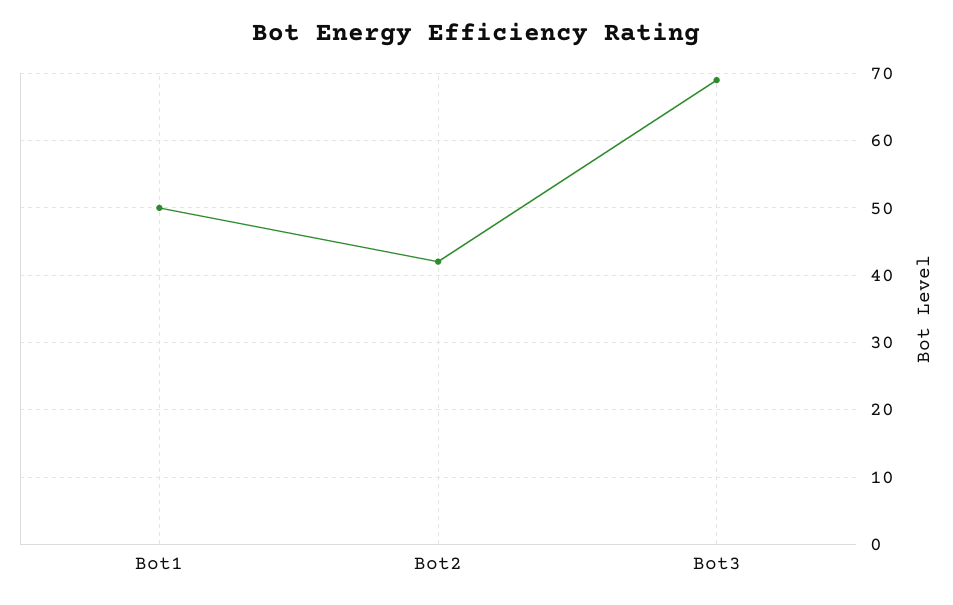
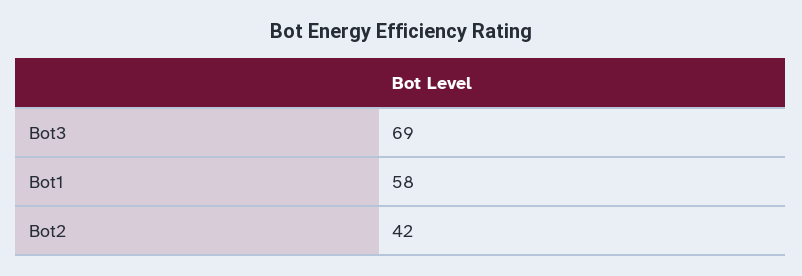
Bot1: 50 -> 58

